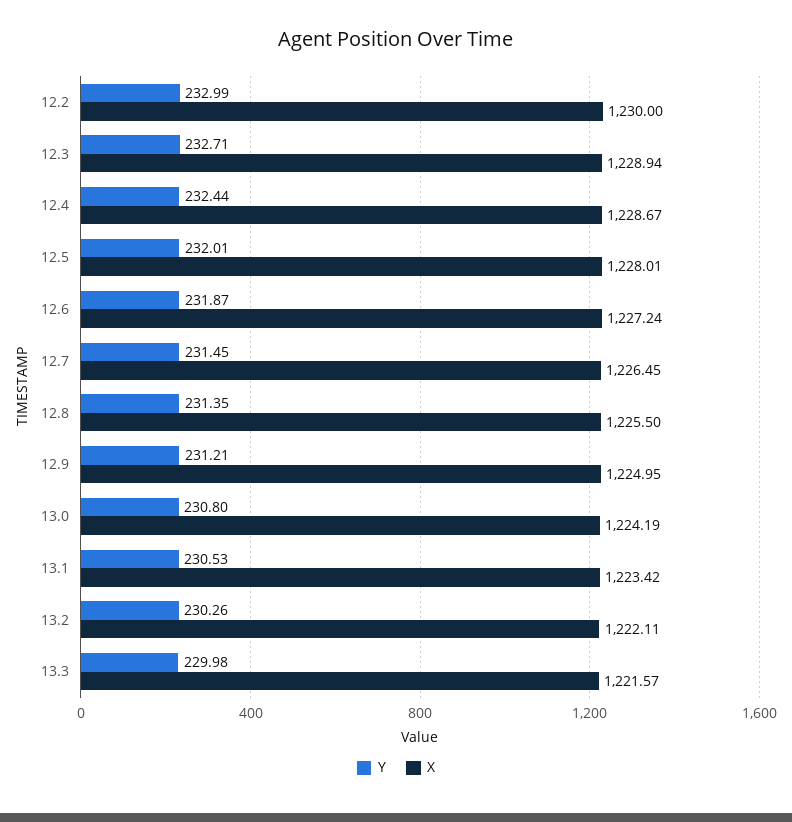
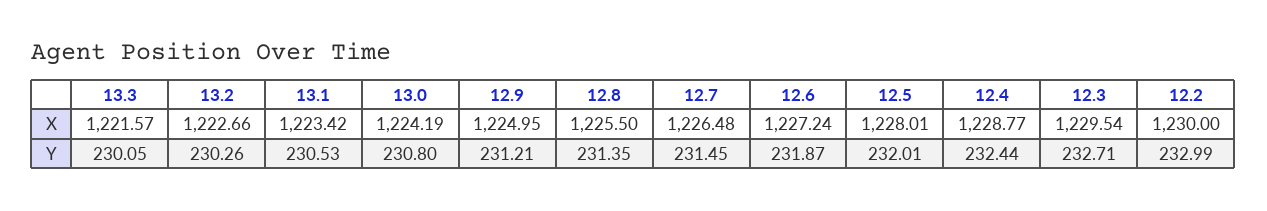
X, 12.3: 1228.94 -> 1229.54
X, 12.4: 1228.67 -> 1228.77
X, 12.7: 1226.45 -> 1226.48
X, 13.2: 1222.11 -> 1222.66
Y, 13.3: 229.98 -> 230.05

